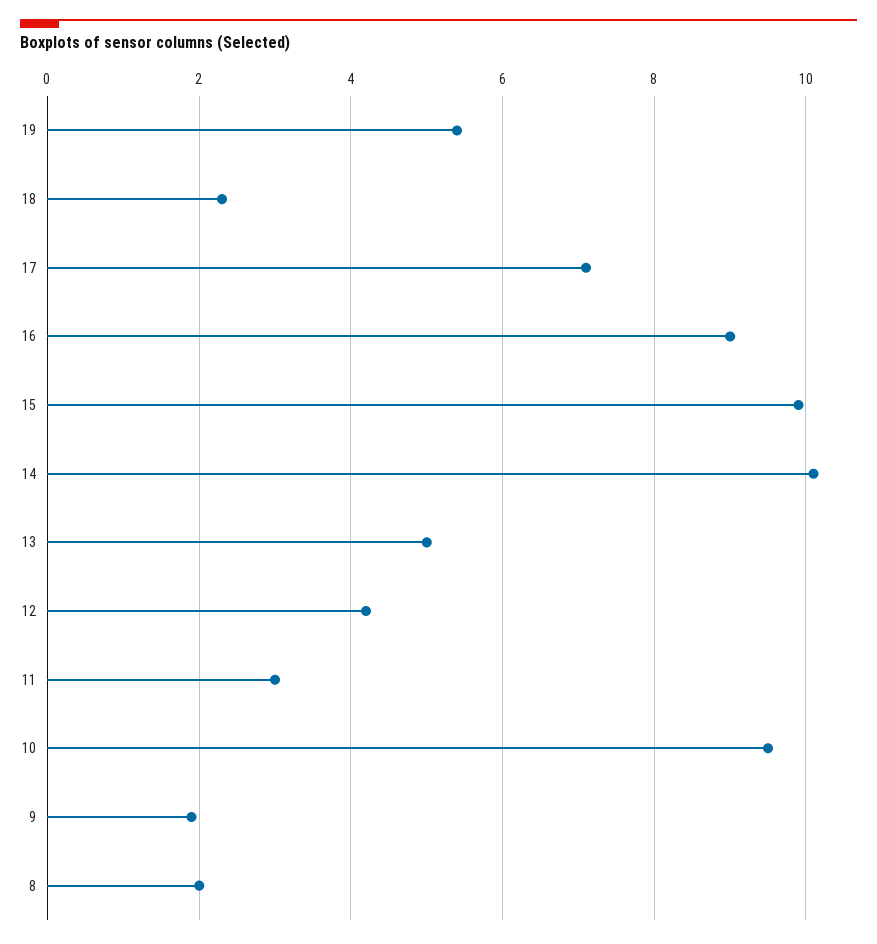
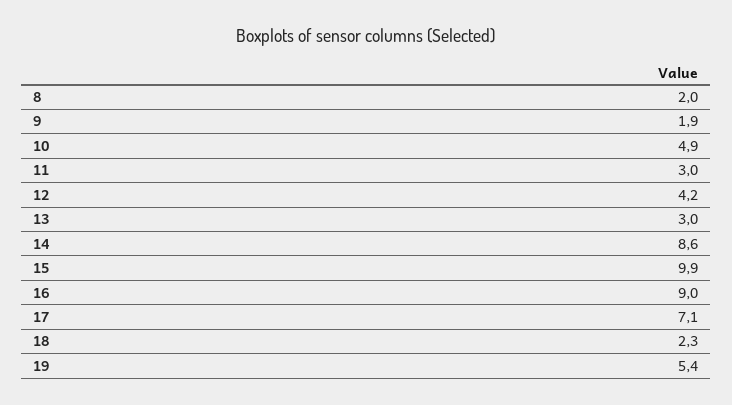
14: 10 -> 8.6
13: 5 -> 3
10: 9.5 -> 4.9

